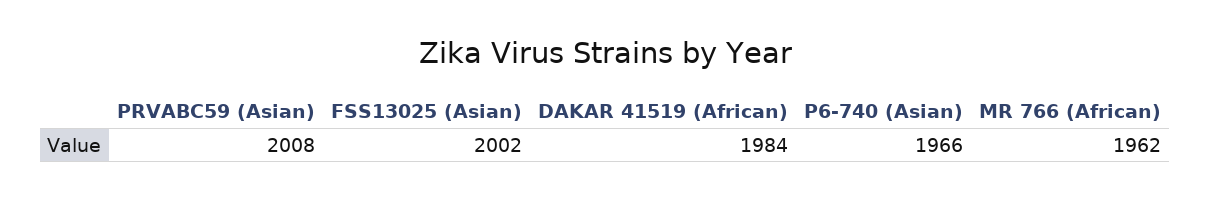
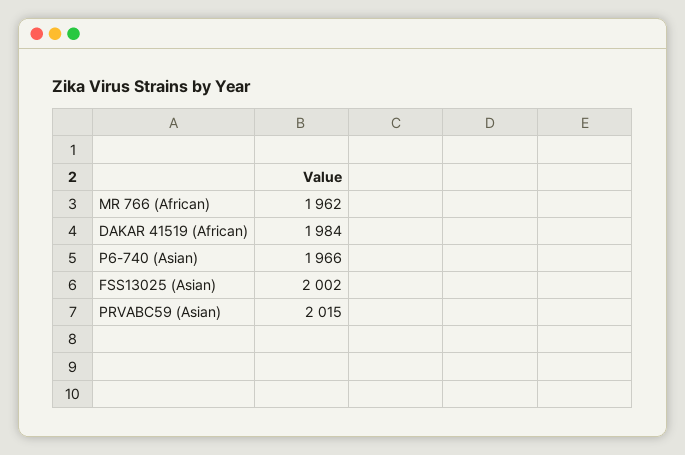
PRVABC59 (Asian): 2008 -> 2015

